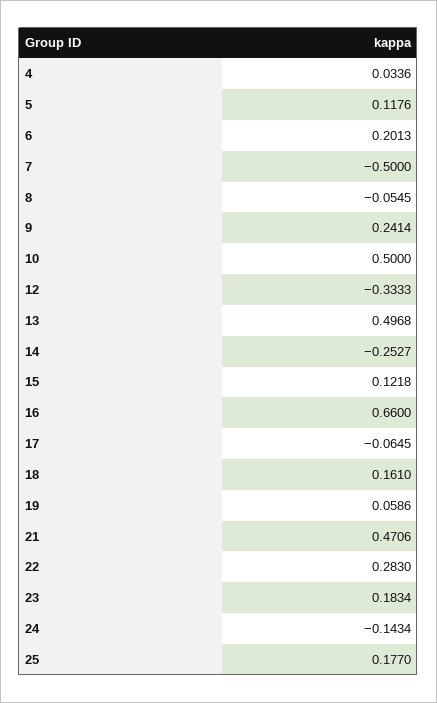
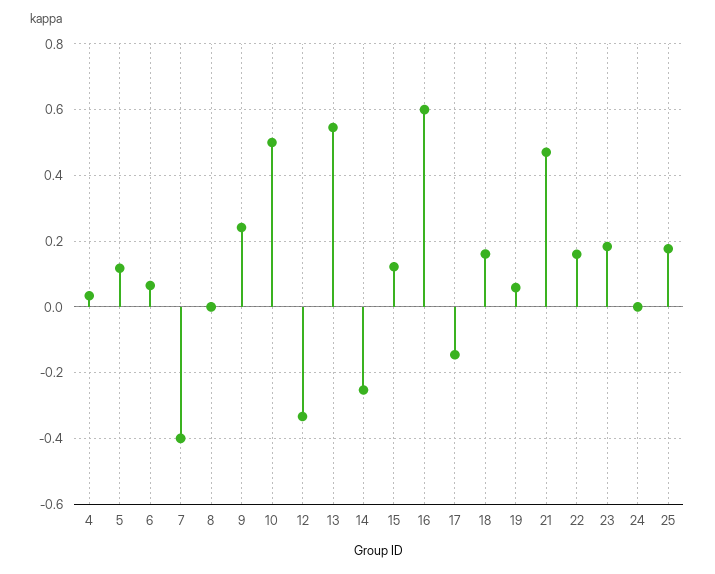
6: 0.2013 -> 0.06
7: -0.5 -> -0.4
8: -0.0545 -> 0
13: 0.4968 -> 0.54
16: 0.66 -> 0.6
17: -0.0645 -> -0.14
22: 0.283 -> 0.16
24: -0.1434 -> 0

